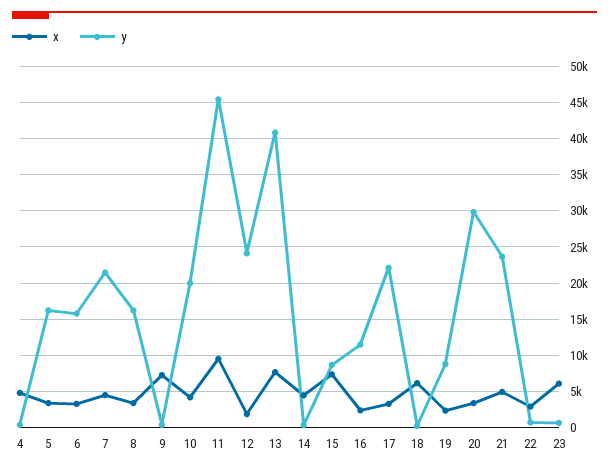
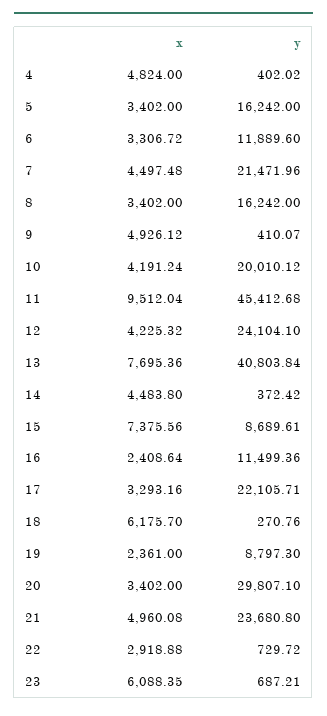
y, 6: 16000 -> 11889.6
x, 9: 7000 -> 4926.12
x, 12: 2000 -> 4225.32

